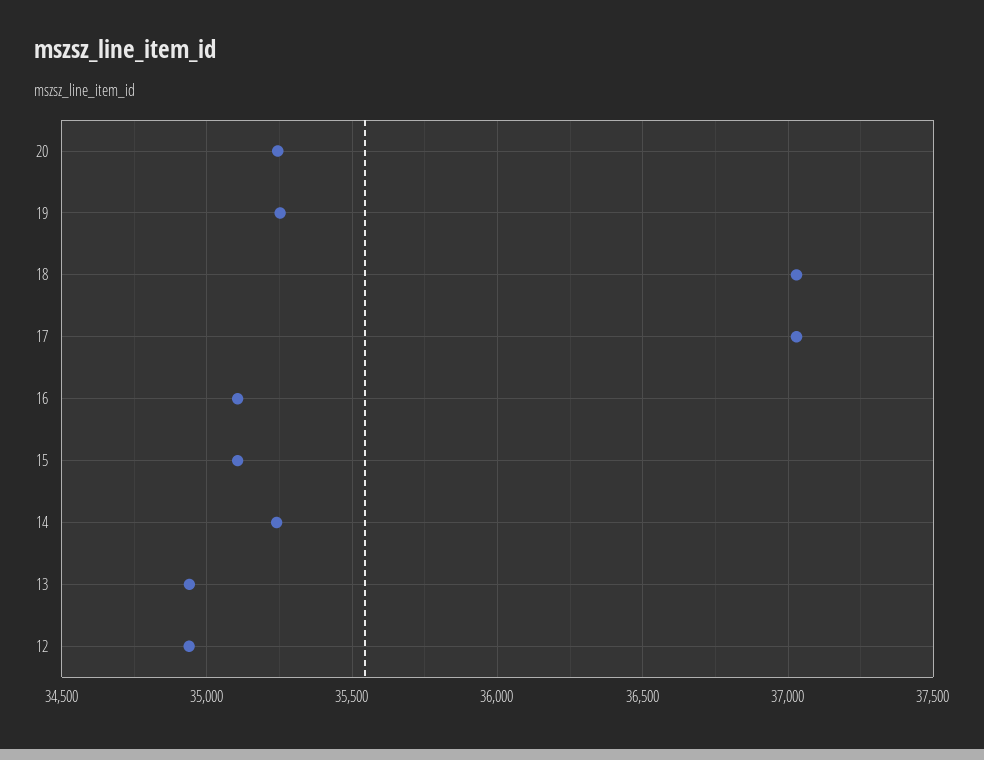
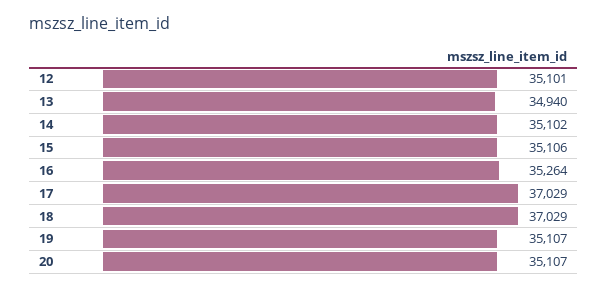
20: 35250 -> 35107
19: 35250 -> 35107
16: 35100 -> 35264
14: 35250 -> 35102
12: 34950 -> 35101

